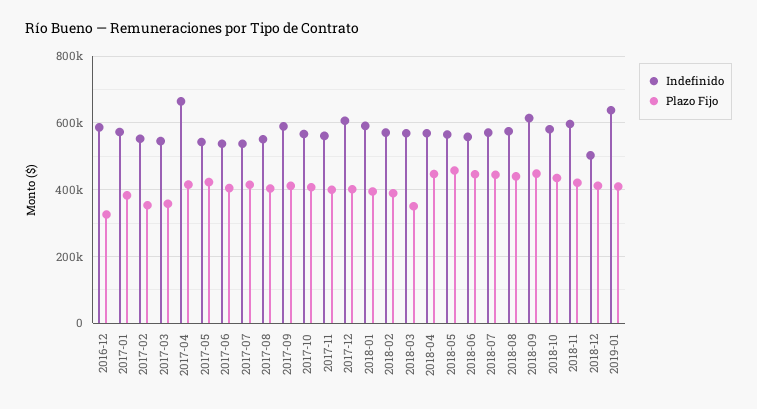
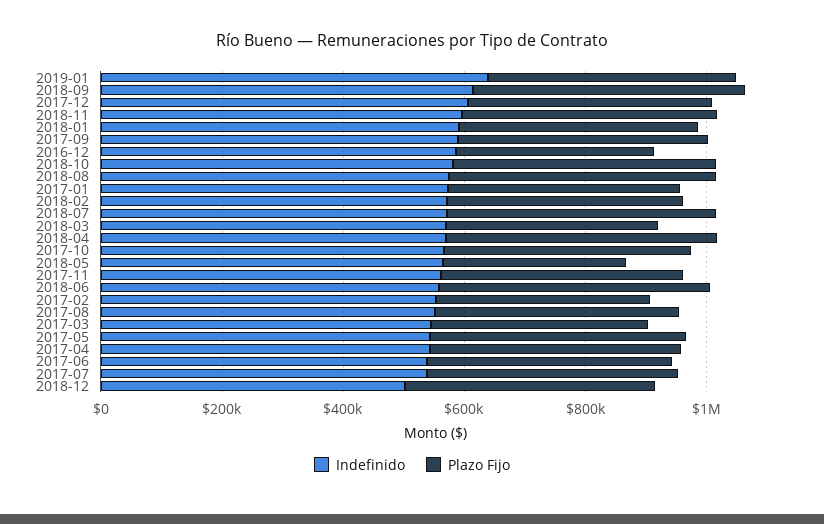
Indefinido, 2017-04: 660000 -> 550000
Plazo Fijo, 2018-05: 460000 -> 300000

